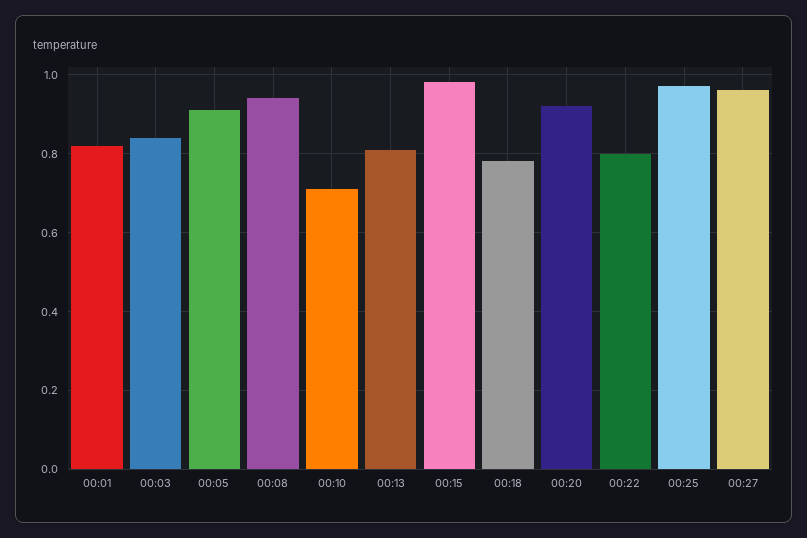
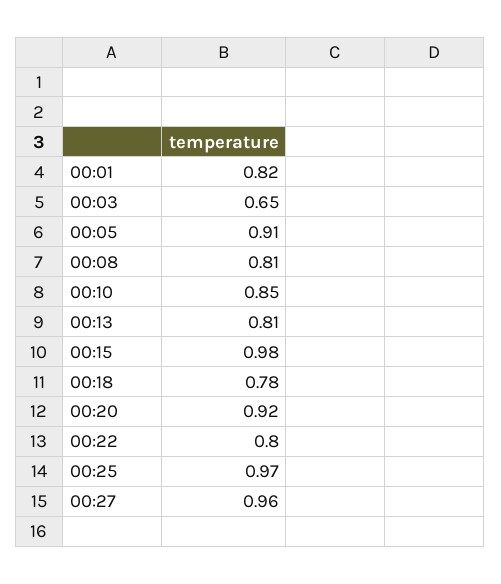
00:03: 0.85 -> 0.65
00:08: 0.95 -> 0.81
00:10: 0.7 -> 0.85

